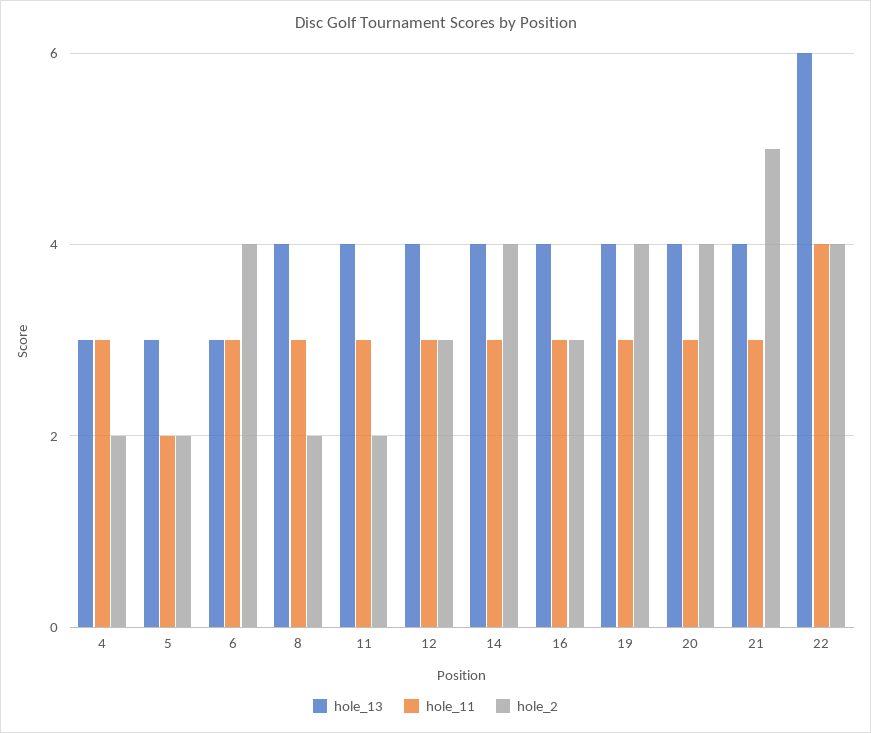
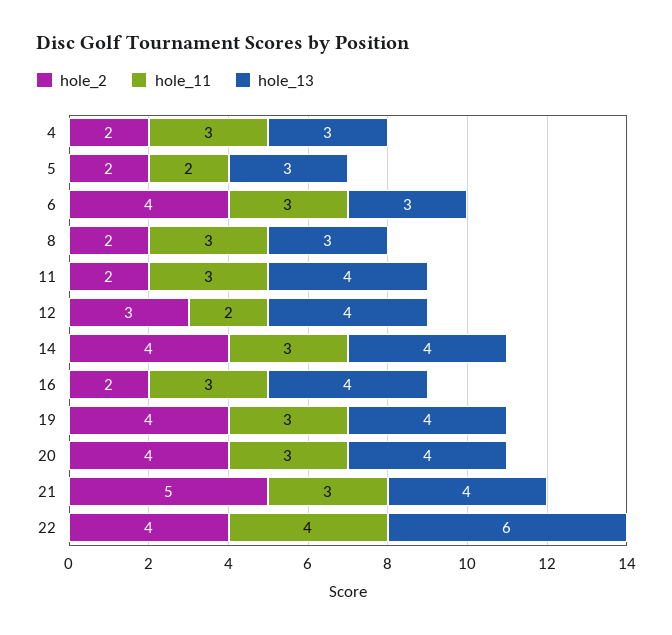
hole_13, 8: 4 -> 3
hole_11, 12: 3 -> 2
hole_2, 16: 3 -> 2

